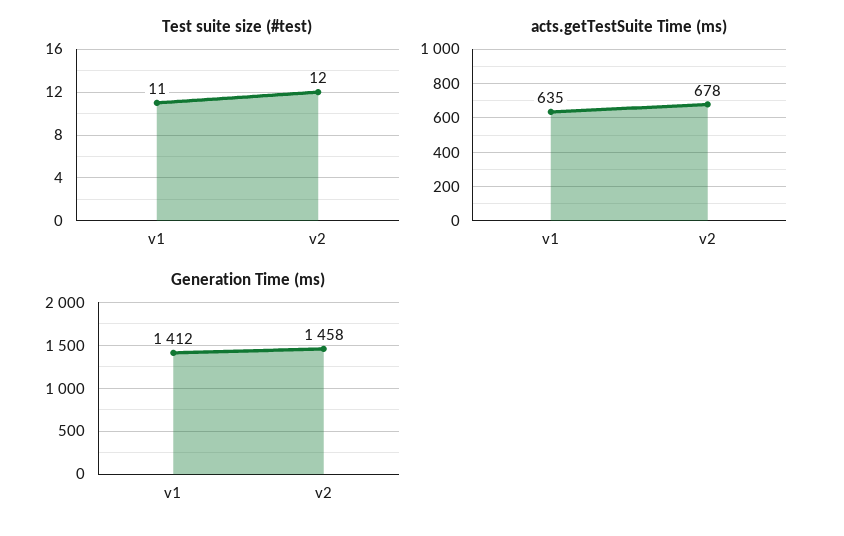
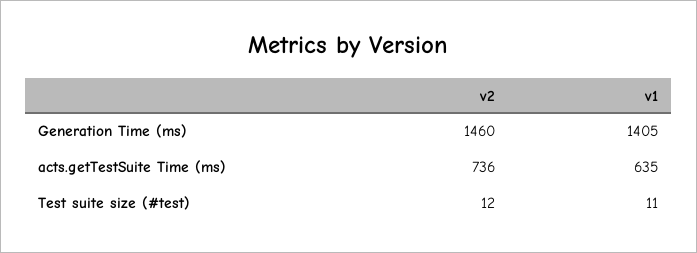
acts.getTestSuite Time (ms), v2: 678 -> 736
Generation Time (ms), v1: 1412 -> 1405
Generation Time (ms), v2: 1458 -> 1460

